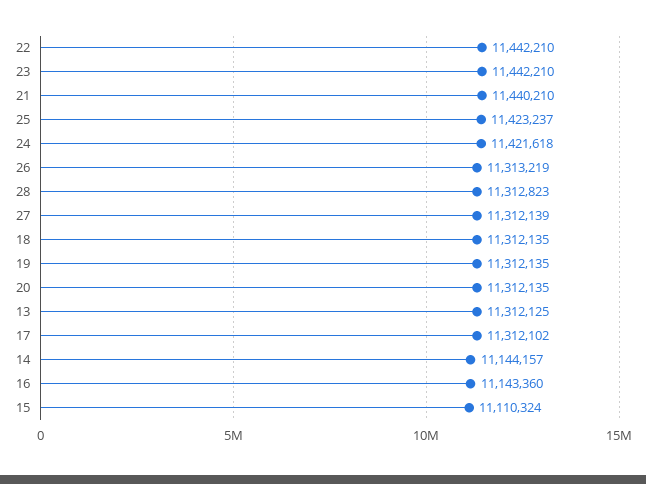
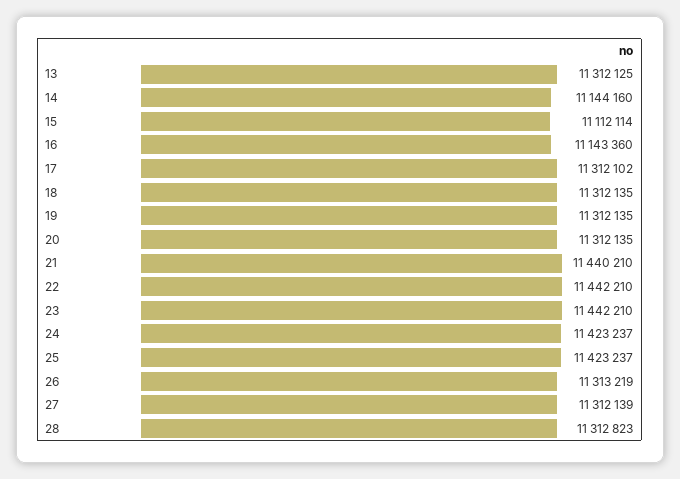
24: 11421618 -> 11423237
14: 11144157 -> 11144160
15: 11110324 -> 11112114

